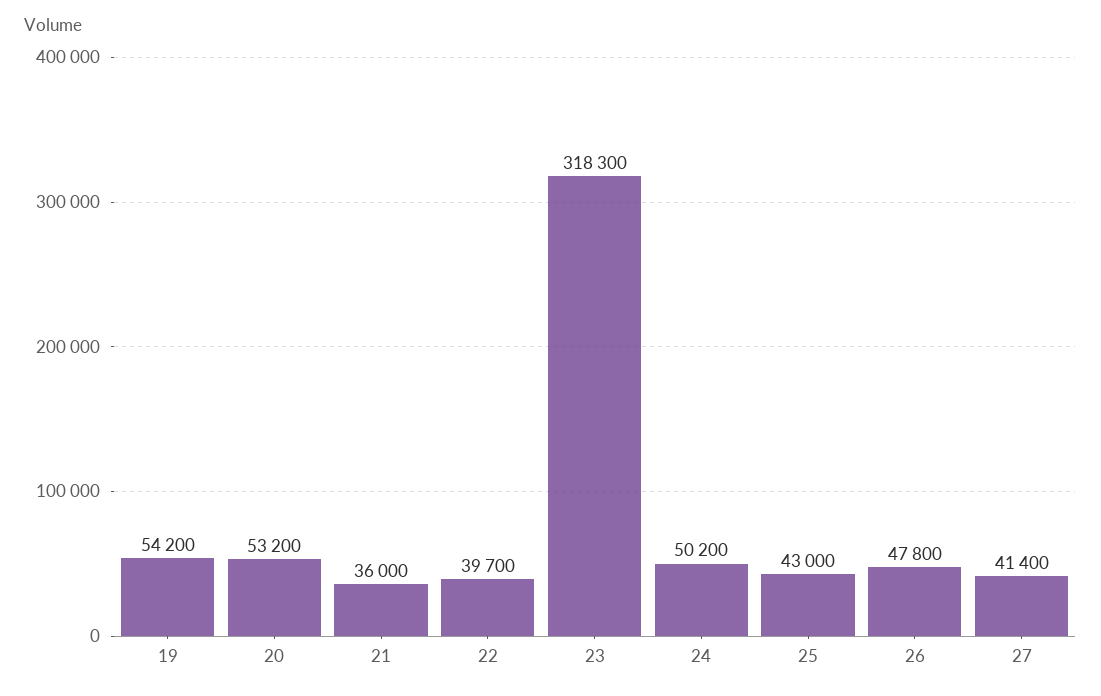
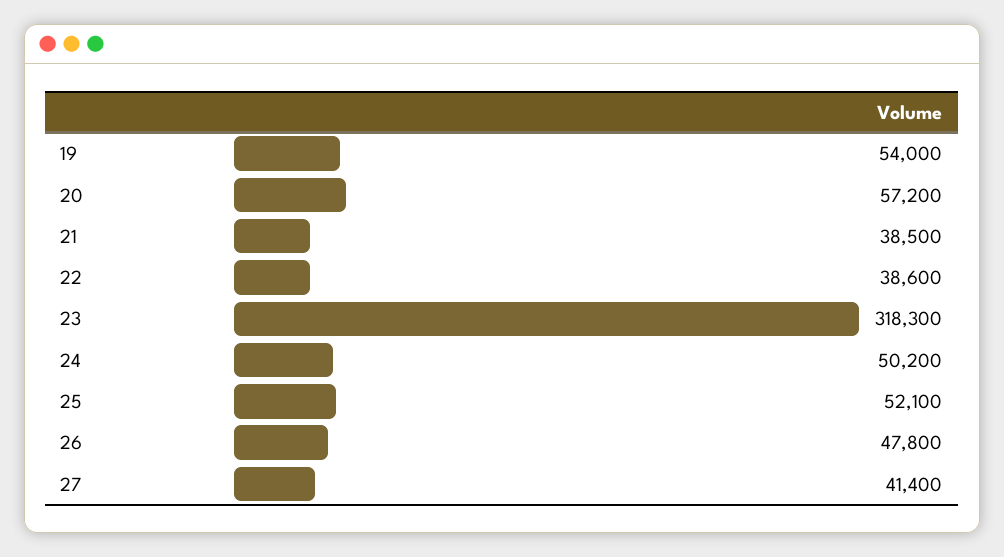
19: 54200 -> 54000
20: 53200 -> 57200
21: 36000 -> 38500
22: 39700 -> 38600
25: 43000 -> 52100

